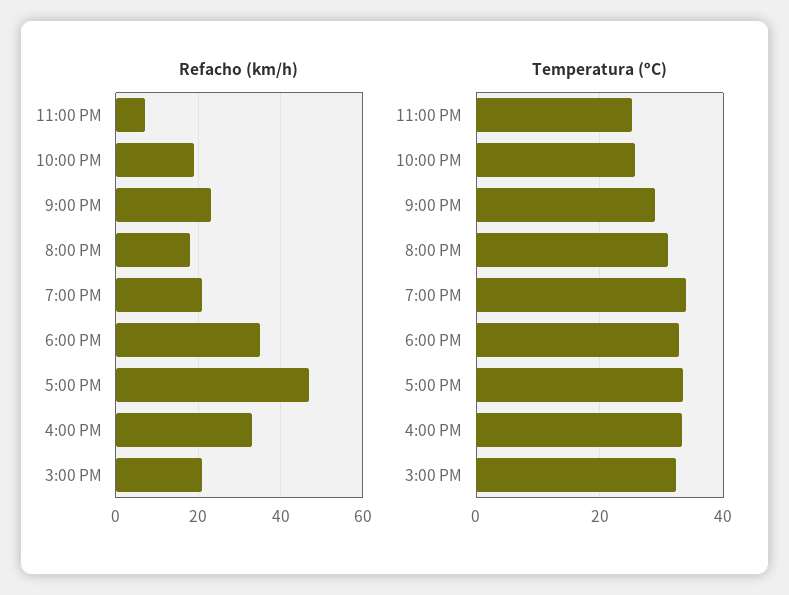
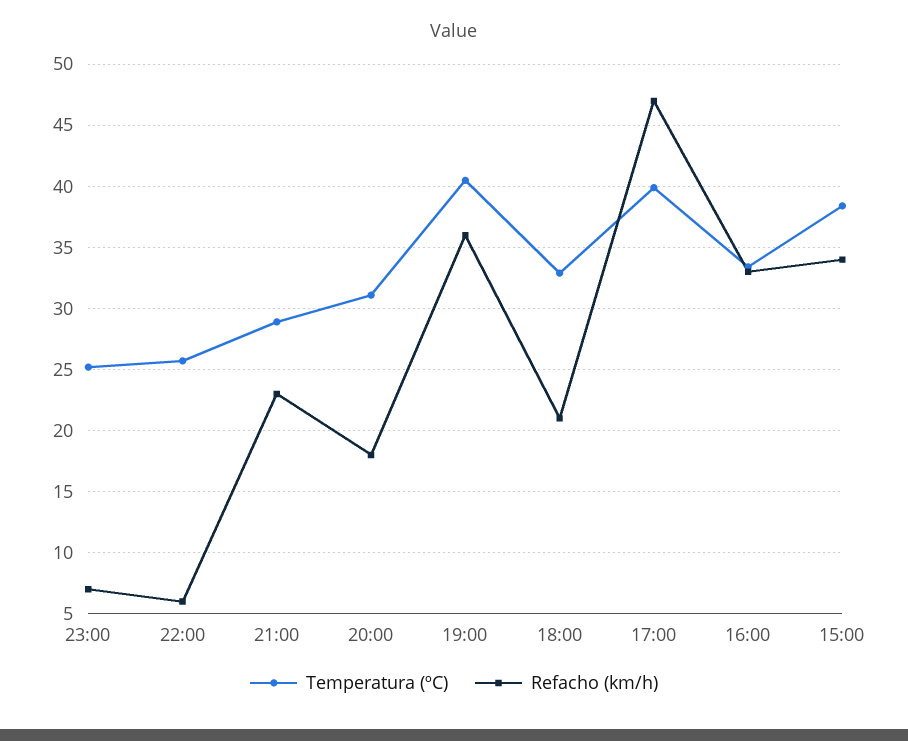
Refacho (km/h), 10:00 PM: 20 -> 6
Refacho (km/h), 7:00 PM: 20 -> 36
Refacho (km/h), 6:00 PM: 35 -> 21
Refacho (km/h), 3:00 PM: 20 -> 34
Temperatura (ºC), 7:00 PM: 34 -> 40.5
Temperatura (ºC), 5:00 PM: 34 -> 40
Temperatura (ºC), 3:00 PM: 32 -> 38.5

